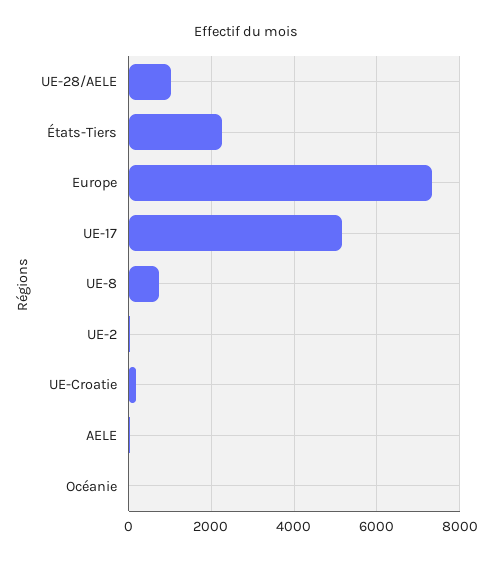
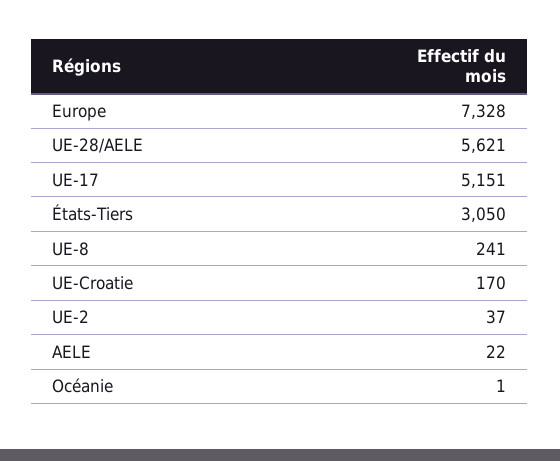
UE-28/AELE: 1000 -> 5621
États-Tiers: 2200 -> 3050
UE-8: 800 -> 241

